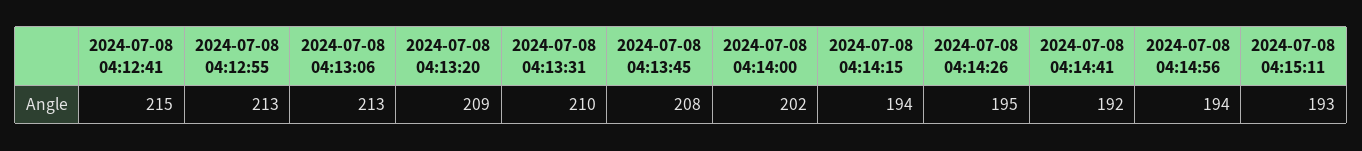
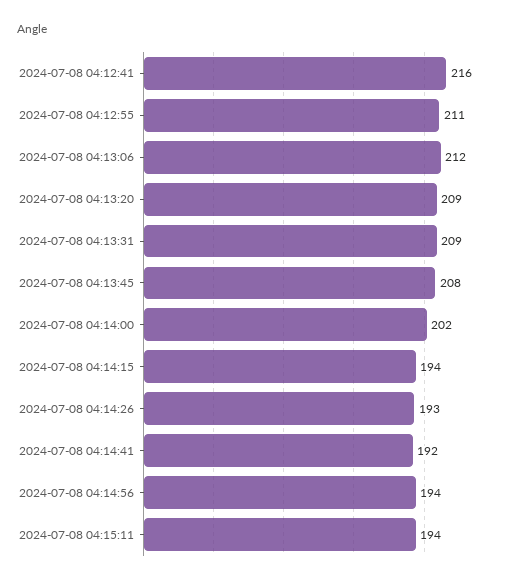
2024-07-08 04:12:41: 215 -> 216
2024-07-08 04:12:55: 213 -> 211
2024-07-08 04:13:06: 213 -> 212
2024-07-08 04:13:31: 210 -> 209
2024-07-08 04:14:26: 195 -> 193
2024-07-08 04:15:11: 193 -> 194

